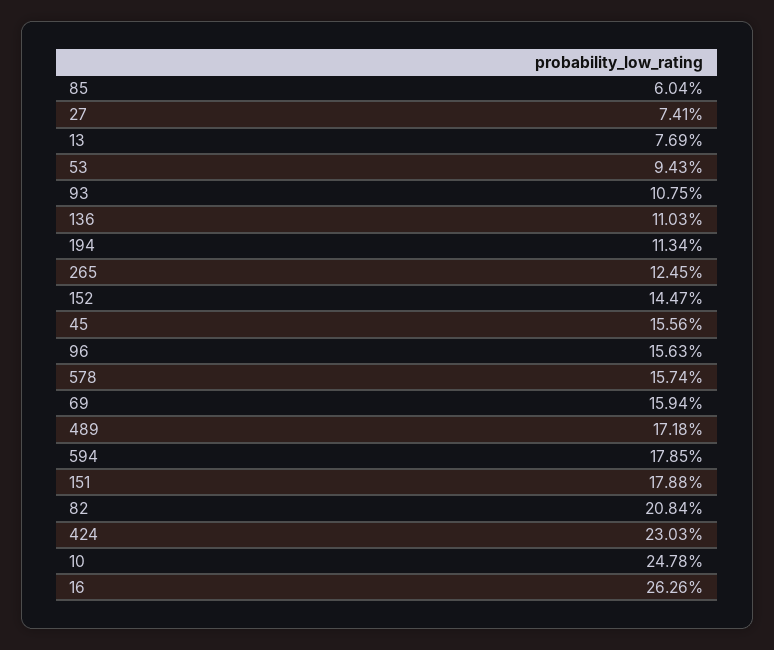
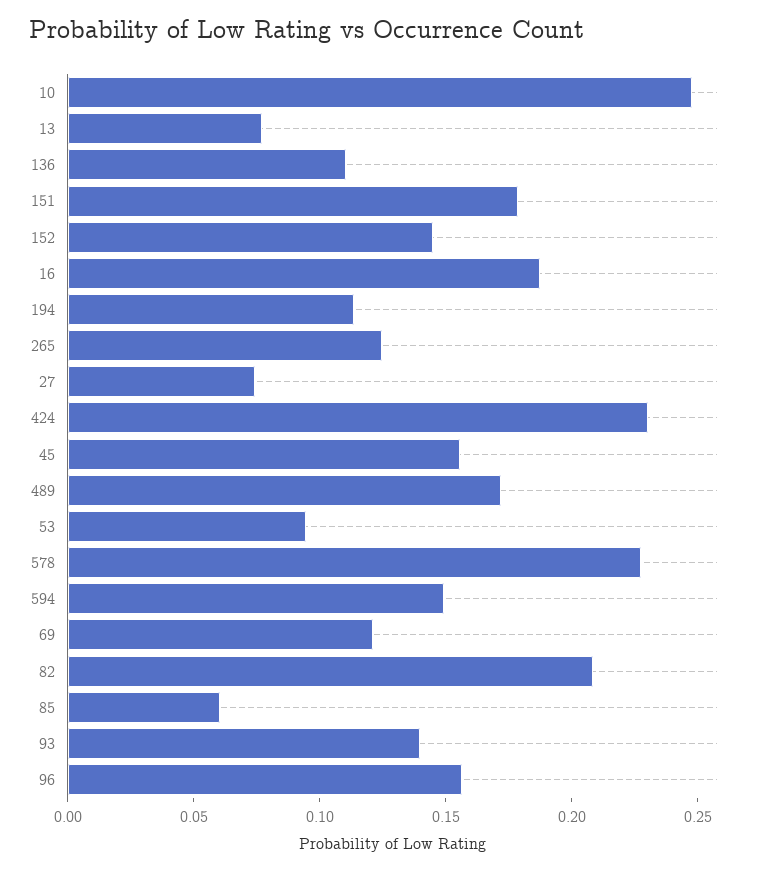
93: 0.1075 -> 0.14
578: 0.1574 -> 0.23
69: 0.1594 -> 0.12
594: 0.1785 -> 0.15
16: 0.2626 -> 0.19

